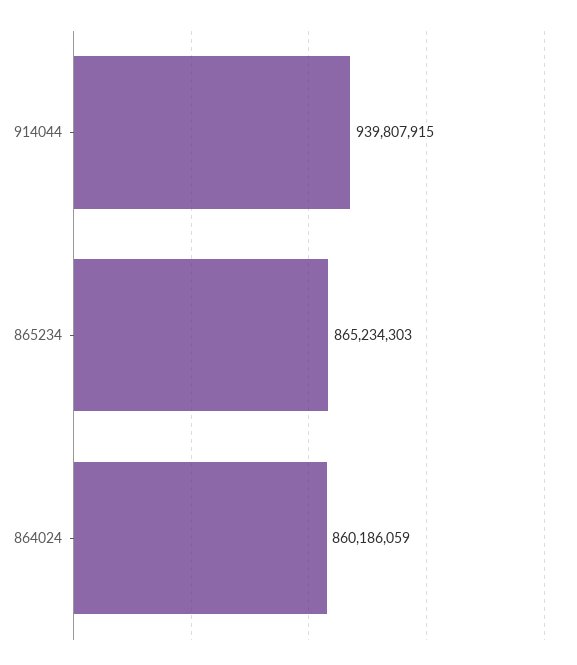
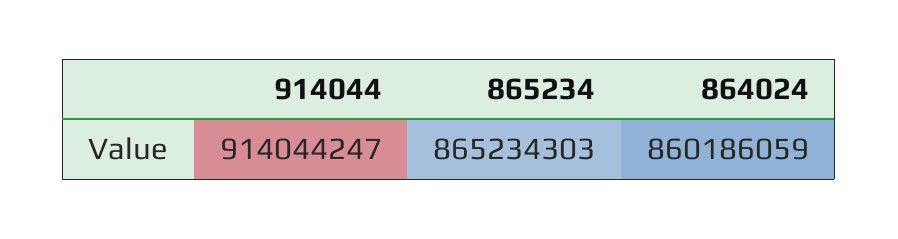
914044: 939807915 -> 914044247

